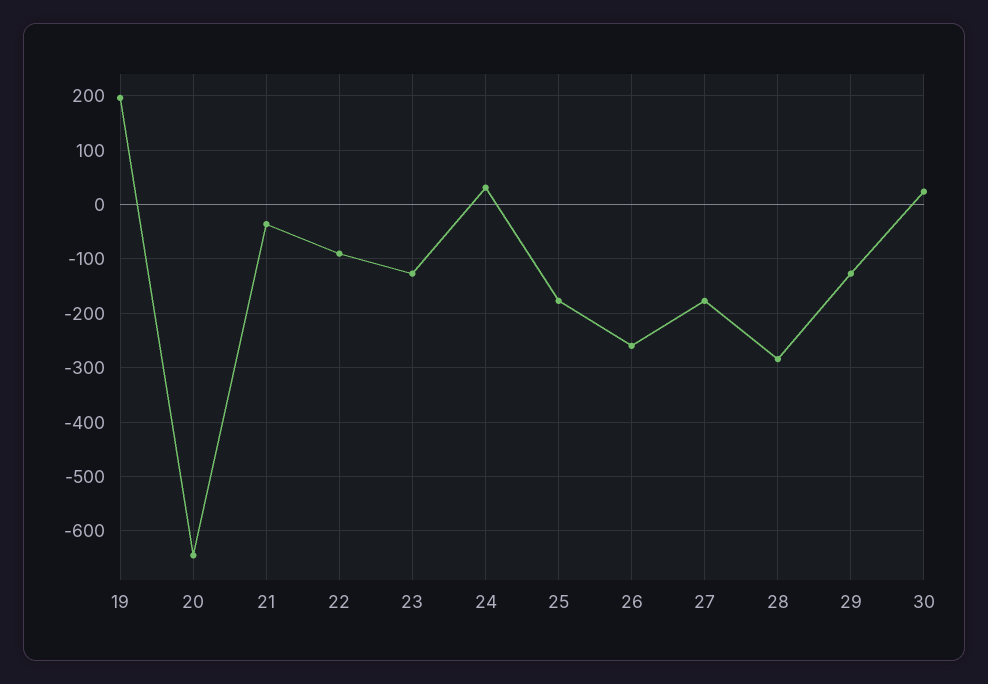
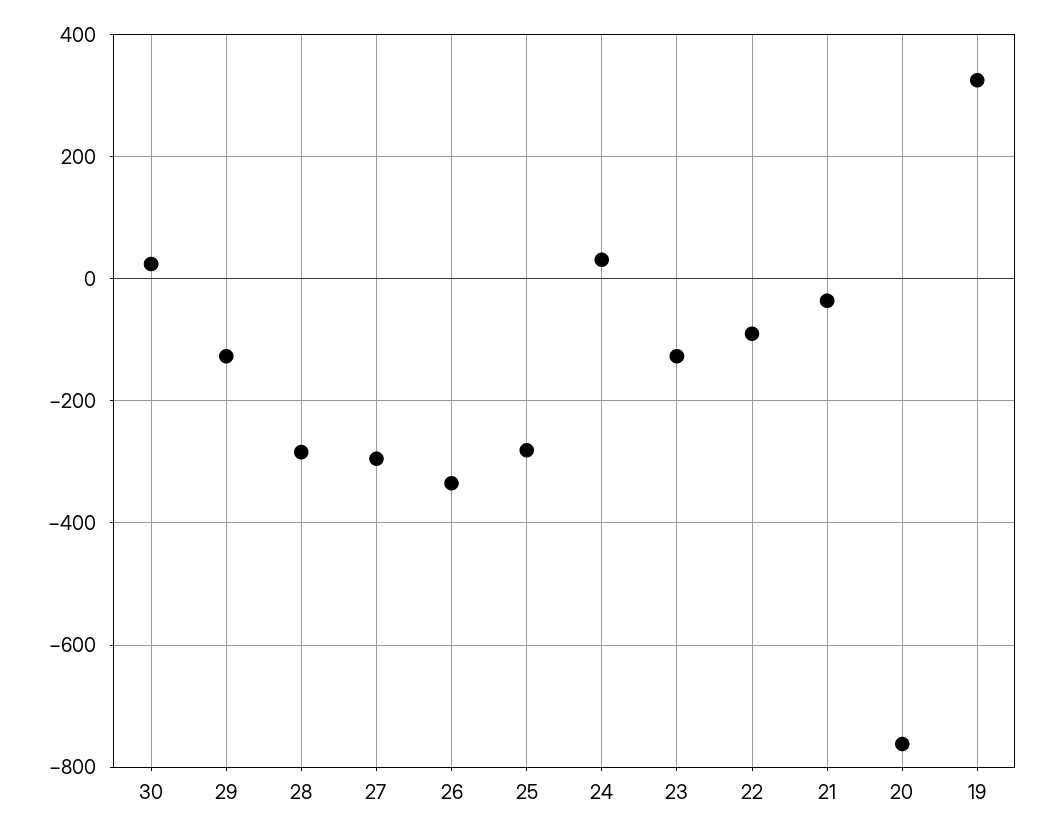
19: 200 -> 320
20: -640 -> -760
25: -180 -> -280
26: -260 -> -340
27: -180 -> -300

